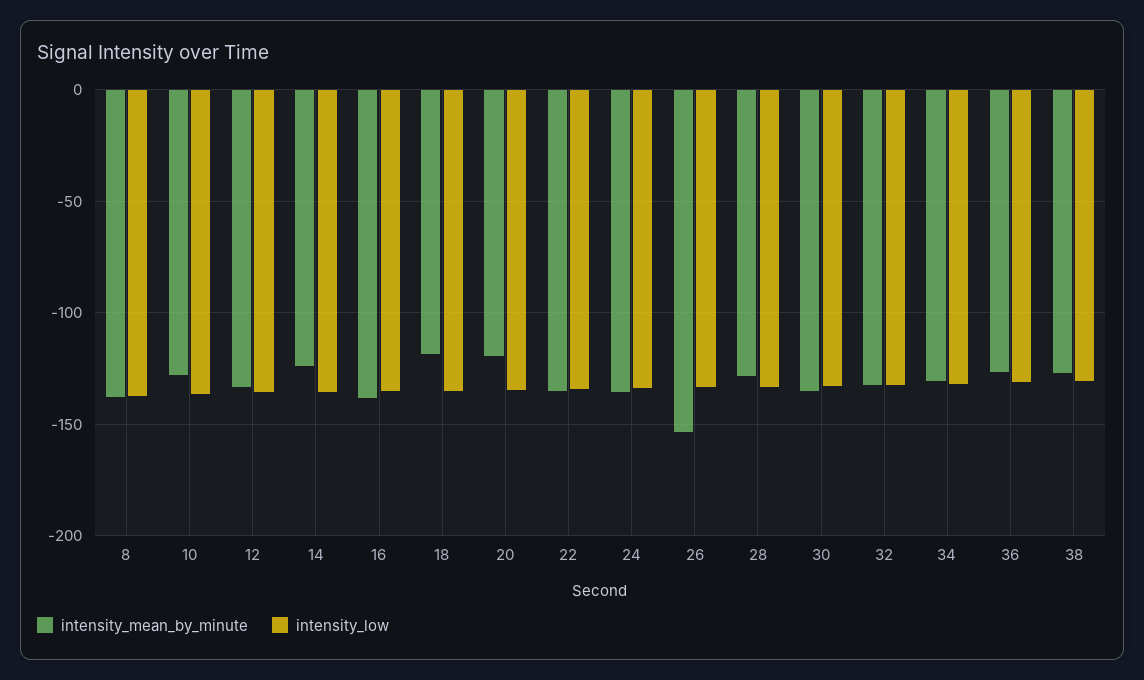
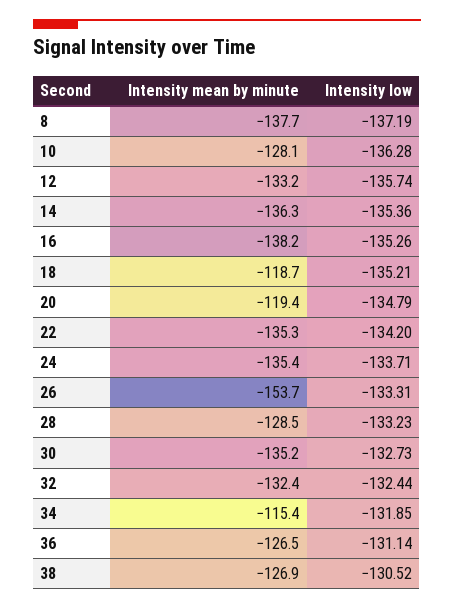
intensity_mean_by_minute, 14: -125 -> -136.3
intensity_mean_by_minute, 34: -130 -> -115.4

